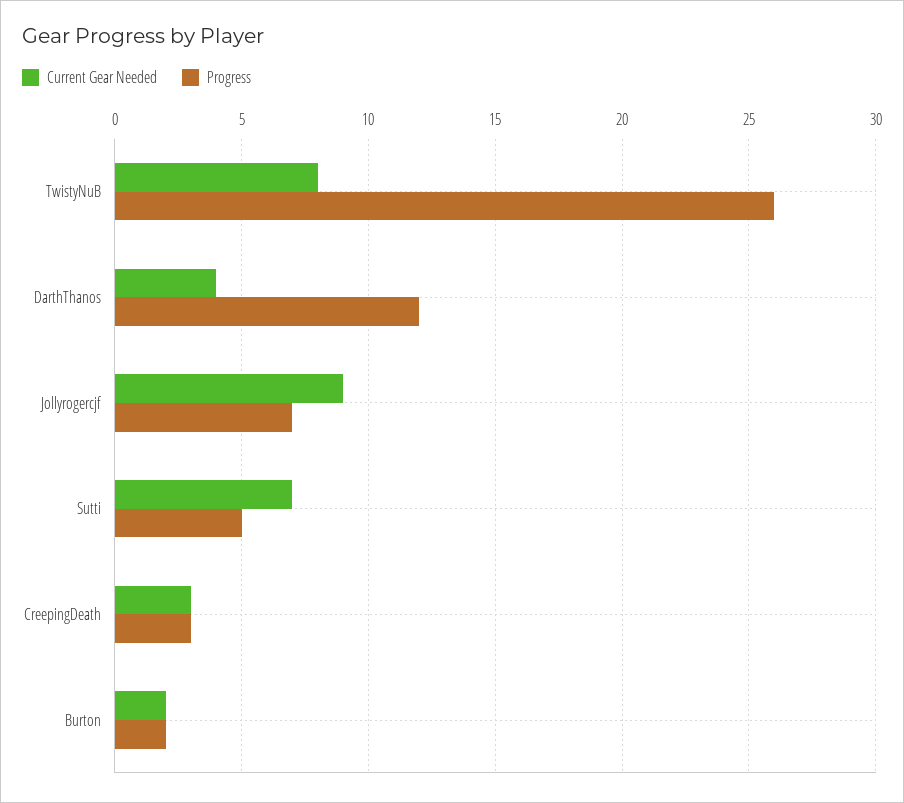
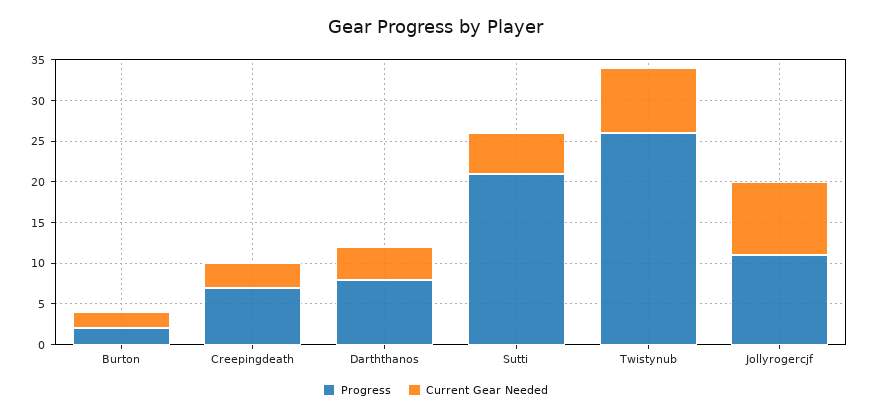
Progress, DarthThanos: 12 -> 8
Progress, Jollyrogercjf: 7 -> 11
Current Gear Needed, Sutti: 7 -> 5
Progress, Sutti: 5 -> 21
Progress, CreepingDeath: 3 -> 7

